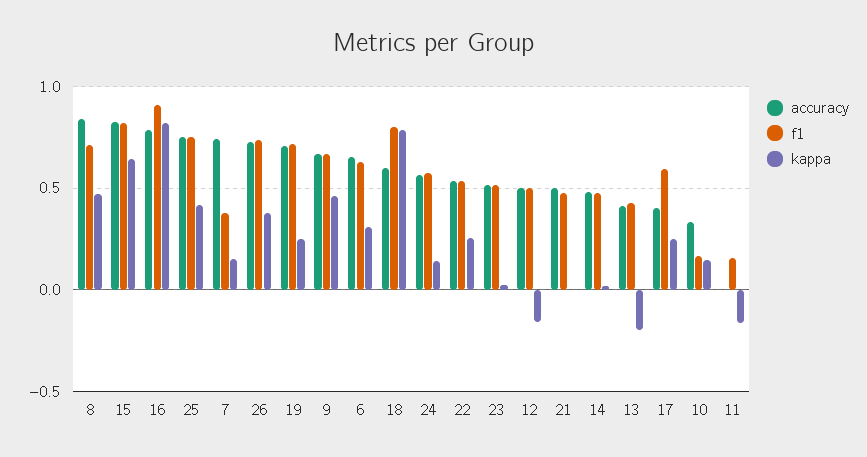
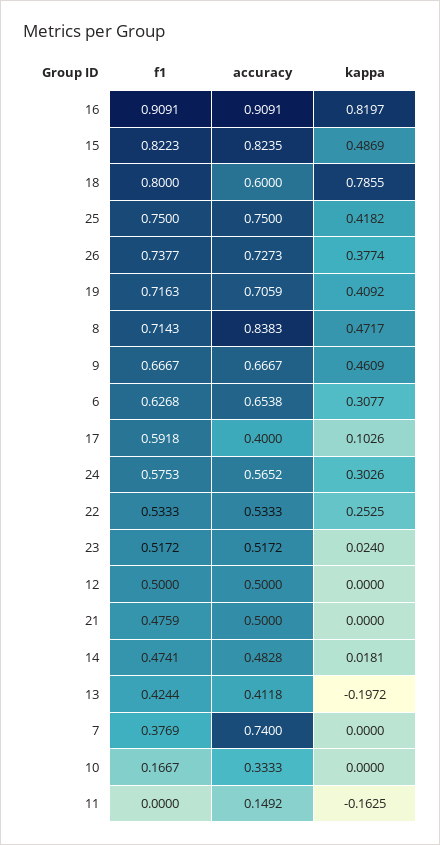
kappa, 15: 0.65 -> 0.4869
accuracy, 16: 0.8 -> 0.9091
kappa, 7: 0.15 -> 0
kappa, 19: 0.25 -> 0.4092
kappa, 24: 0.15 -> 0.3026
kappa, 12: -0.15 -> 0
kappa, 17: 0.25 -> 0.1026
kappa, 10: 0.15 -> 0
accuracy, 11: 0 -> 0.1492
f1, 11: 0.15 -> 0

